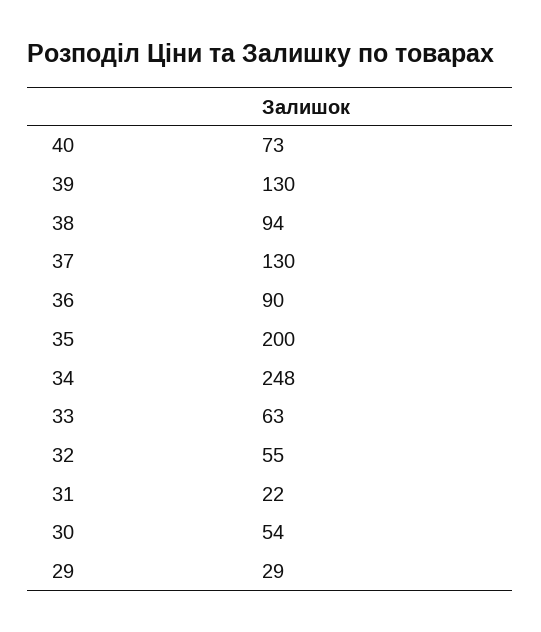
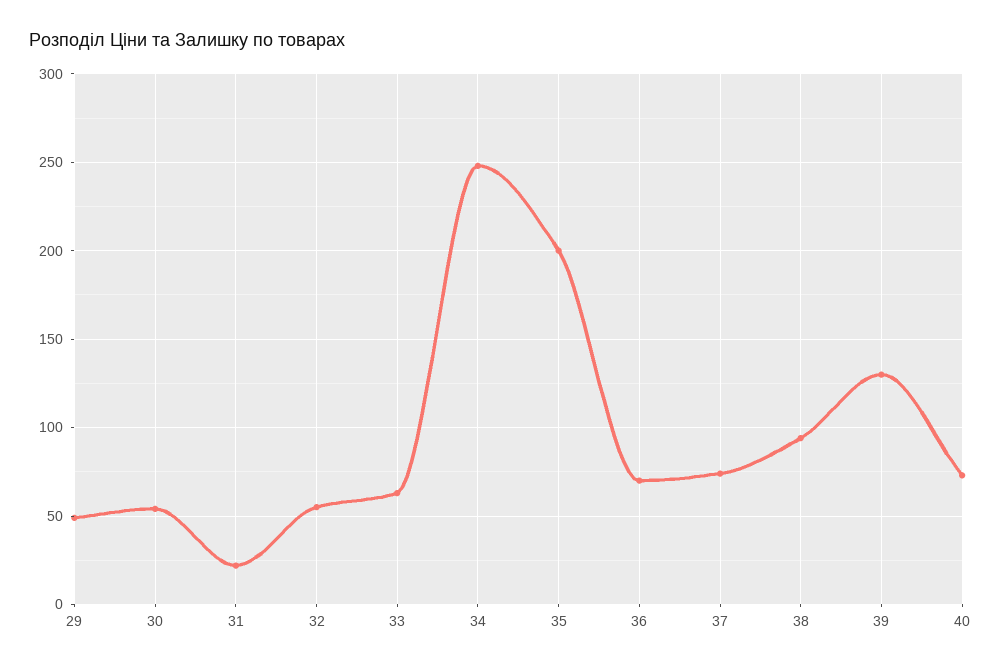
37: 130 -> 75
36: 90 -> 70
29: 29 -> 50

